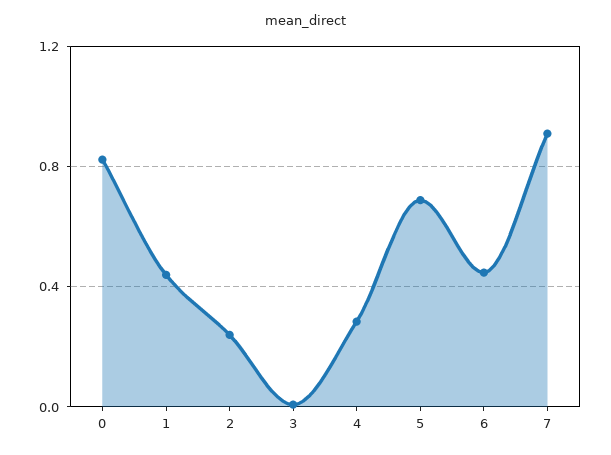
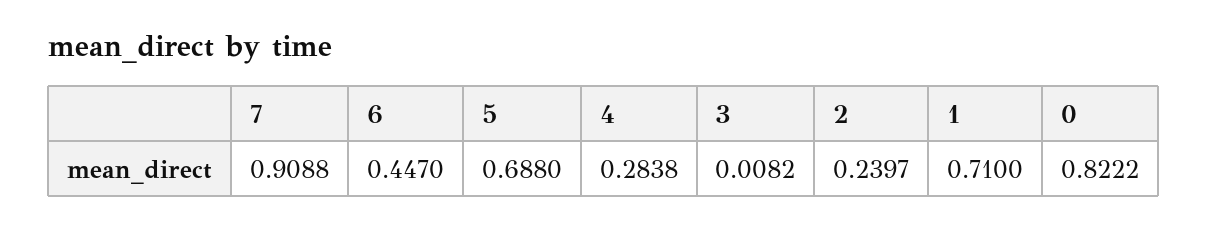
1: 0.45 -> 0.71

